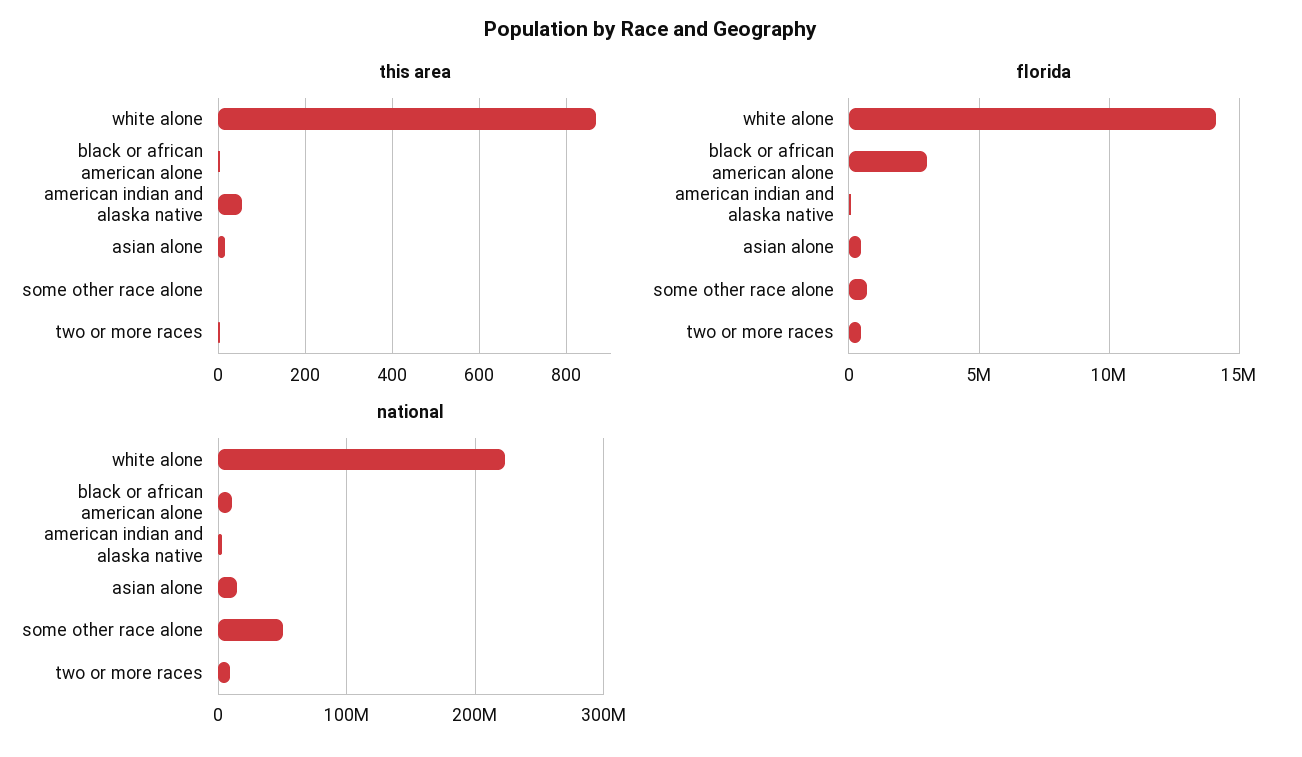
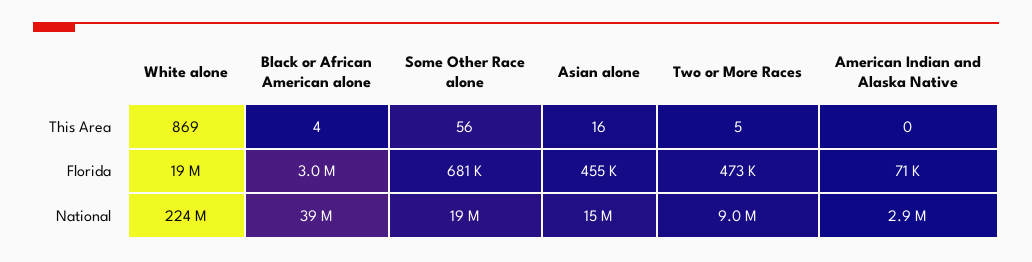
this area, american indian and alaska native: 60 -> 0
this area, some other race alone: 0 -> 56
florida, white alone: 14000000 -> 19000000
national, black or african american alone: 10000000 -> 39000000
national, some other race alone: 50000000 -> 19000000

